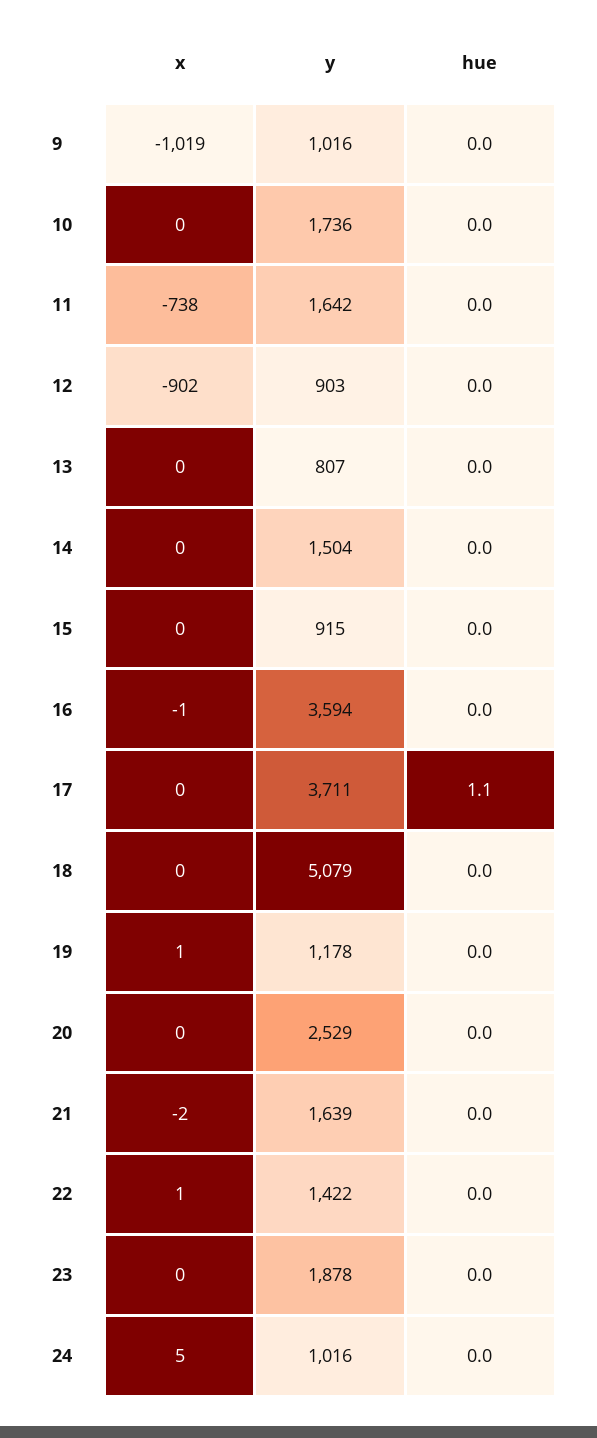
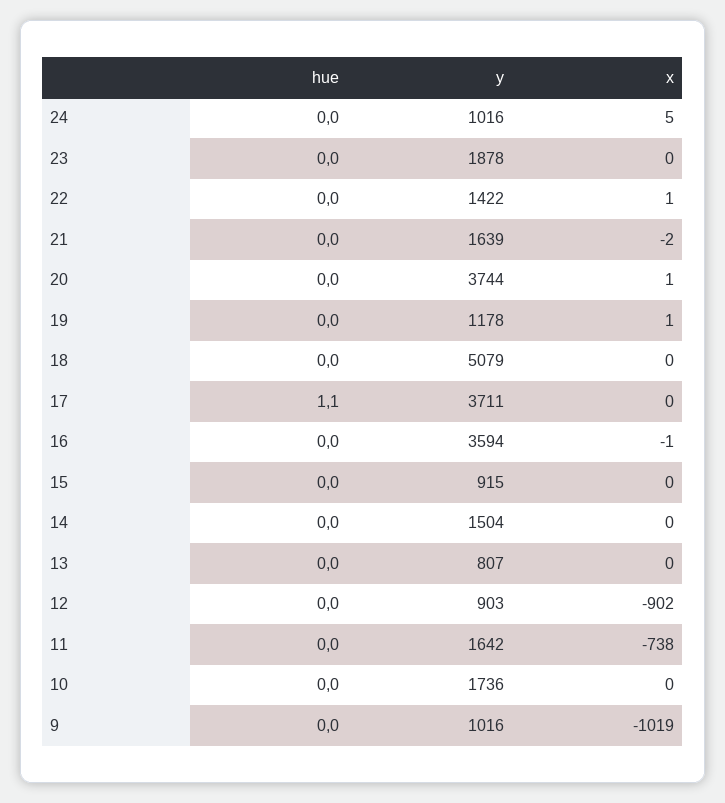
x, 20: 0 -> 1
y, 20: 2529 -> 3744

